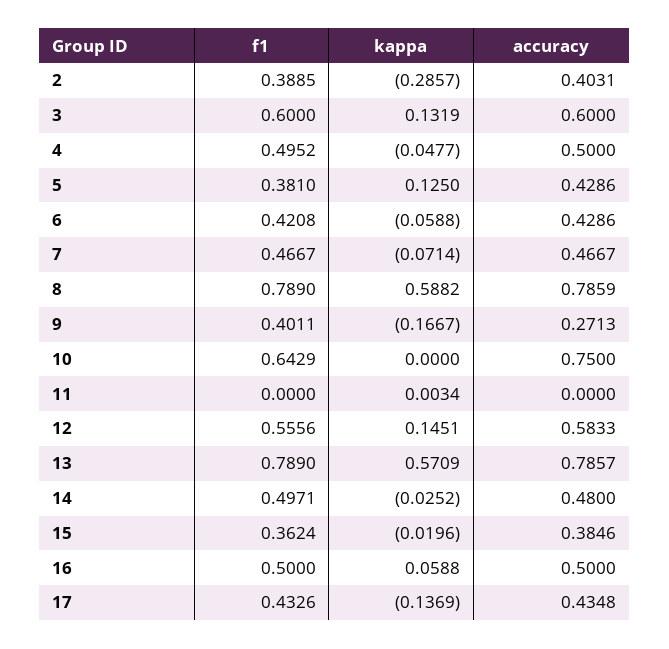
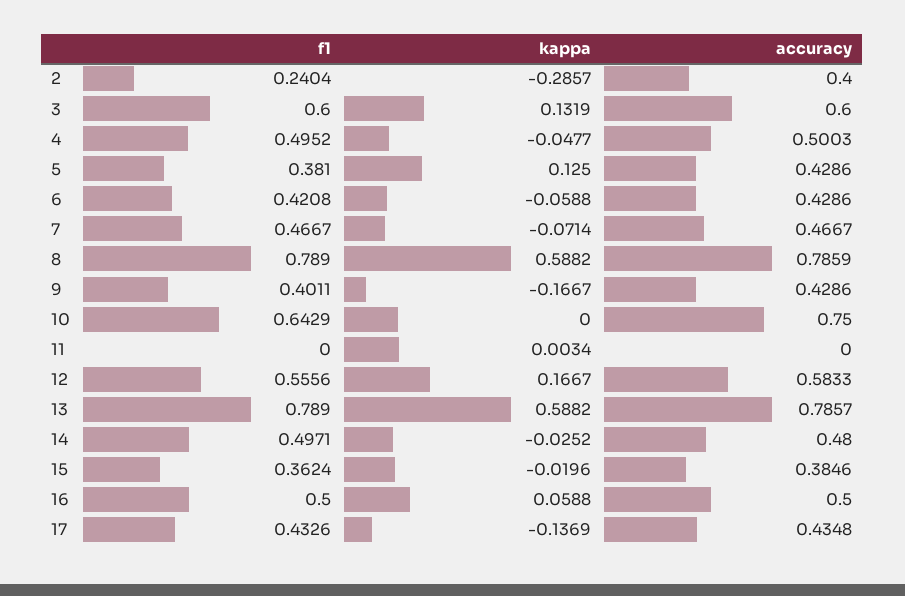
f1, 2: 0.3885 -> 0.2404
accuracy, 2: 0.4031 -> 0.4
accuracy, 4: 0.5 -> 0.5003
accuracy, 9: 0.2713 -> 0.4286
kappa, 12: 0.1451 -> 0.1667
kappa, 13: 0.5709 -> 0.5882

